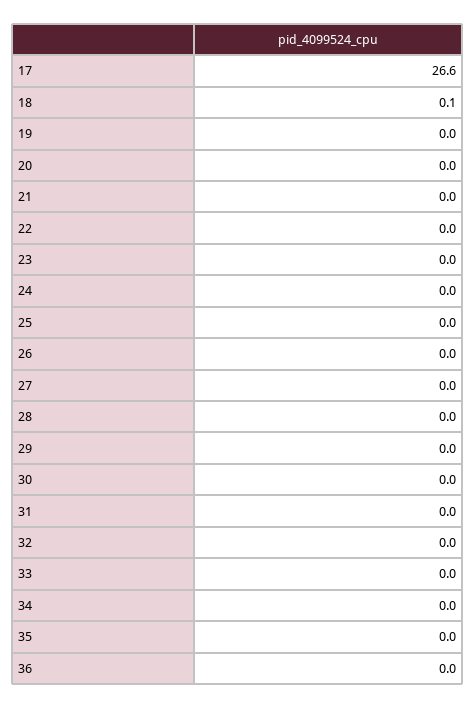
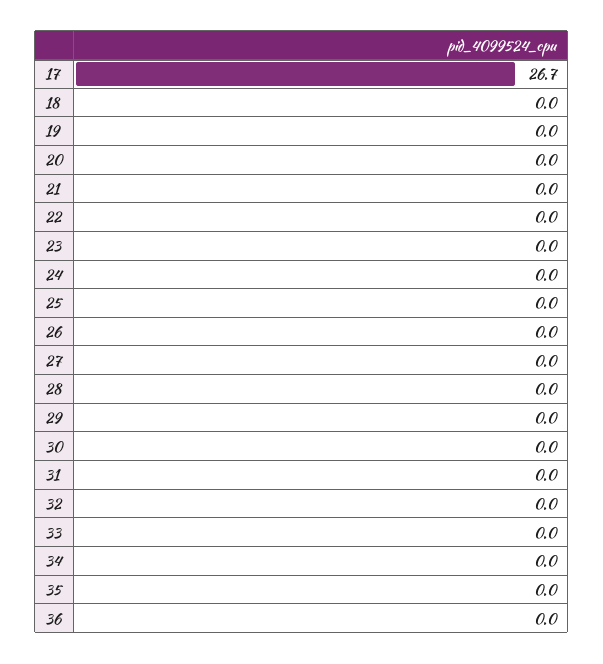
17: 26.6 -> 26.7
18: 0.1 -> 0

